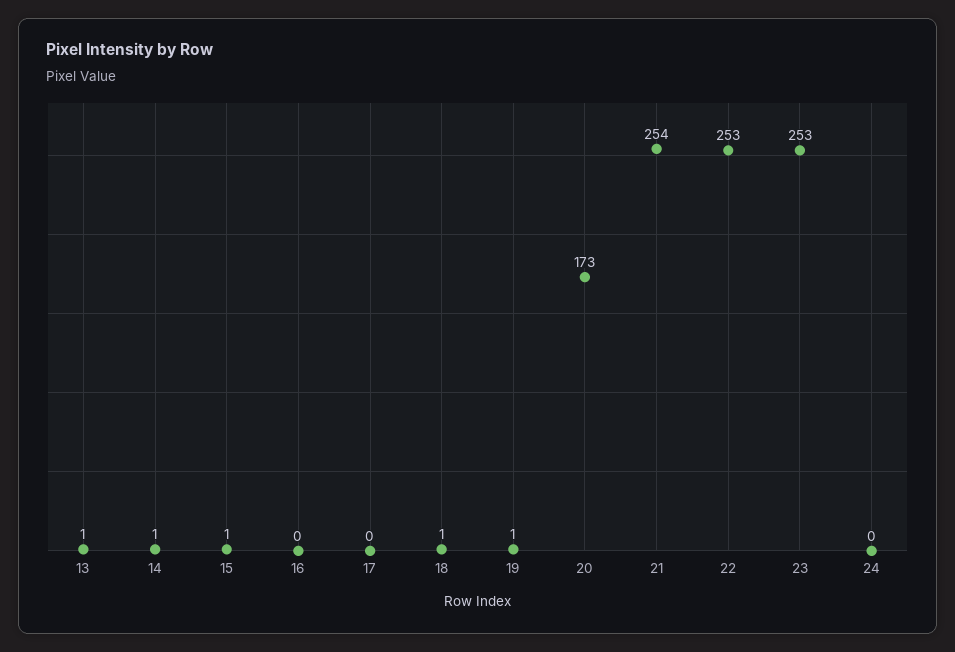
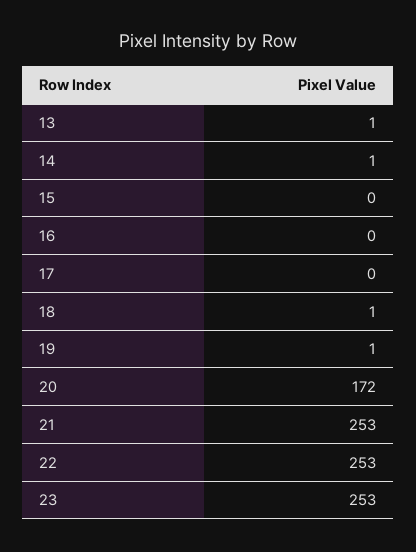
15: 1 -> 0
20: 173 -> 172
21: 254 -> 253
24: 0 -> none

